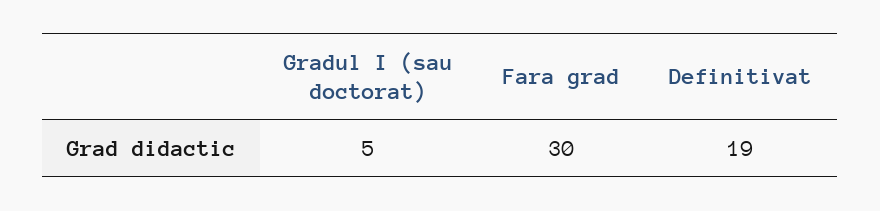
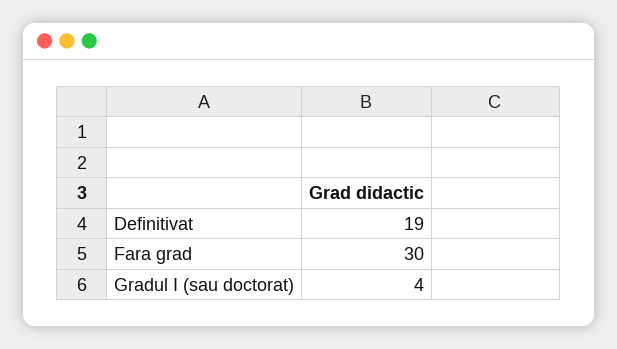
Gradul I (sau doctorat): 5 -> 4

